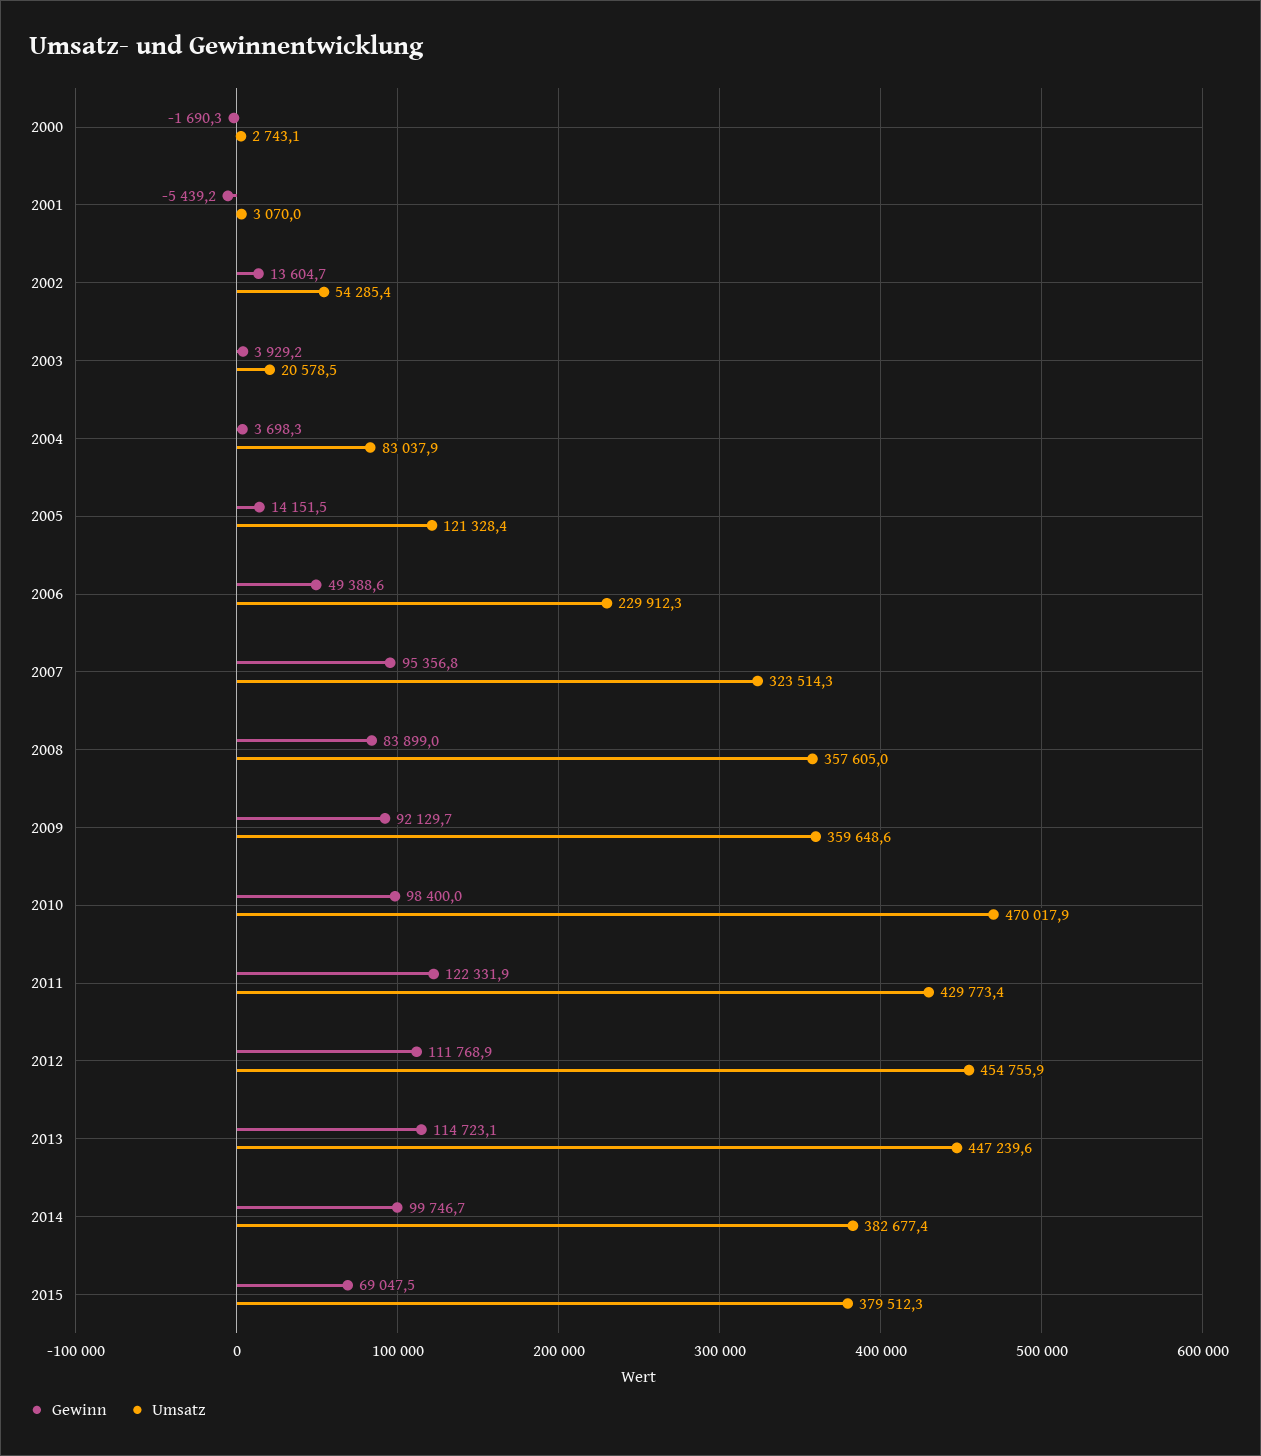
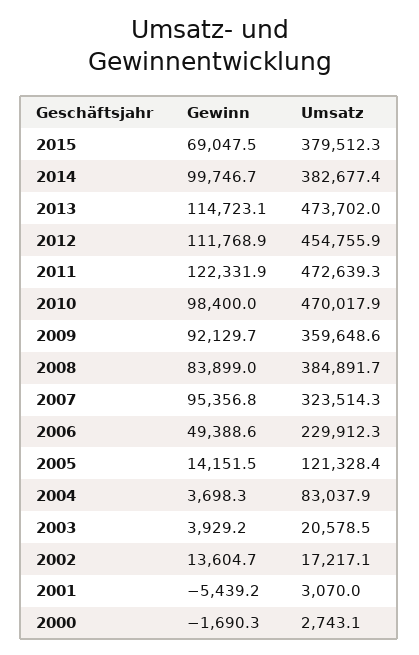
Umsatz, 2002: 54285.4 -> 17217.1
Umsatz, 2008: 357605 -> 384891.7
Umsatz, 2011: 429773.4 -> 472639.3
Umsatz, 2013: 447239.6 -> 473702

